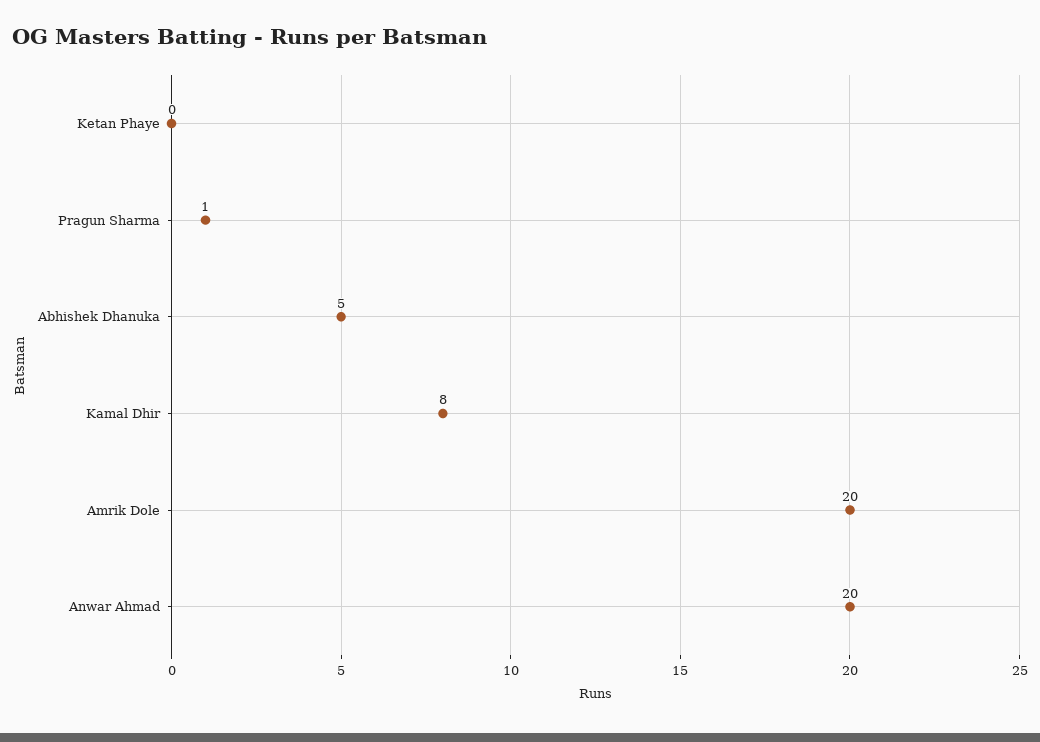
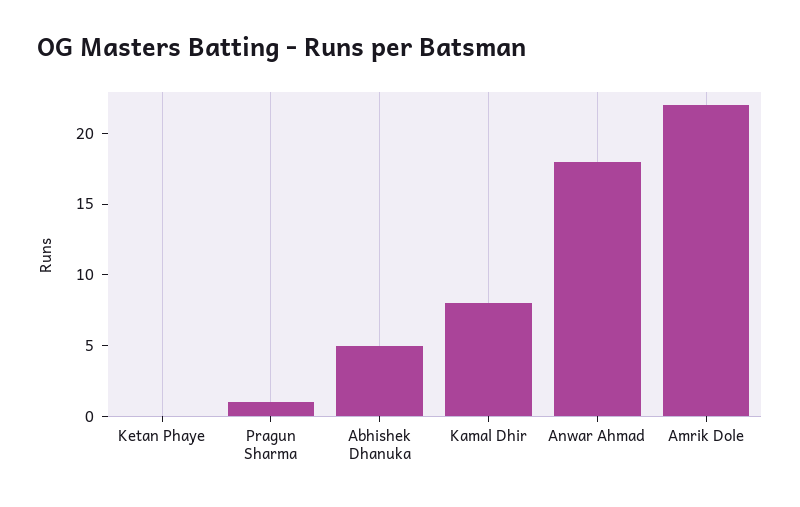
Amrik Dole: 20 -> 22
Anwar Ahmad: 20 -> 18

